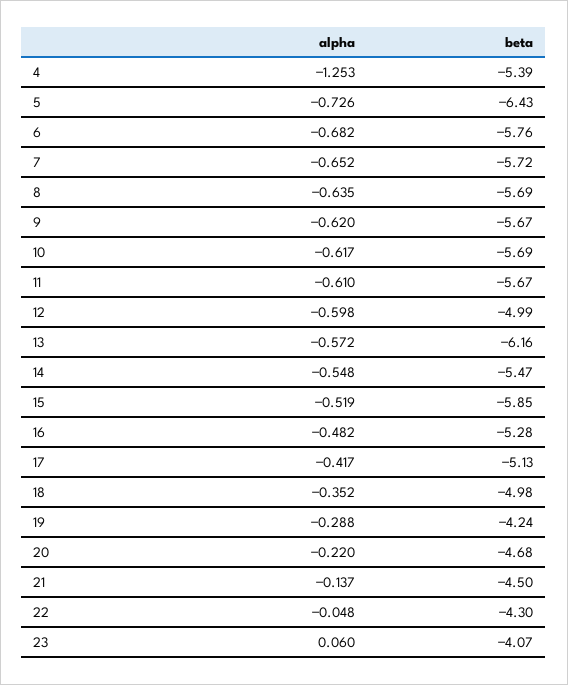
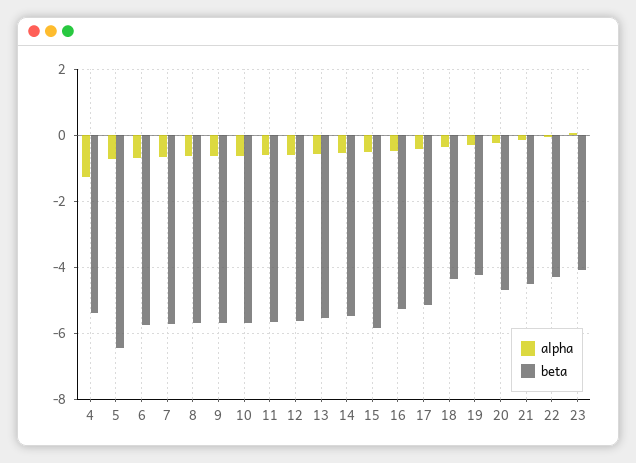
beta, 12: -4.99 -> -5.6
beta, 13: -6.16 -> -5.6
beta, 18: -4.98 -> -4.4

